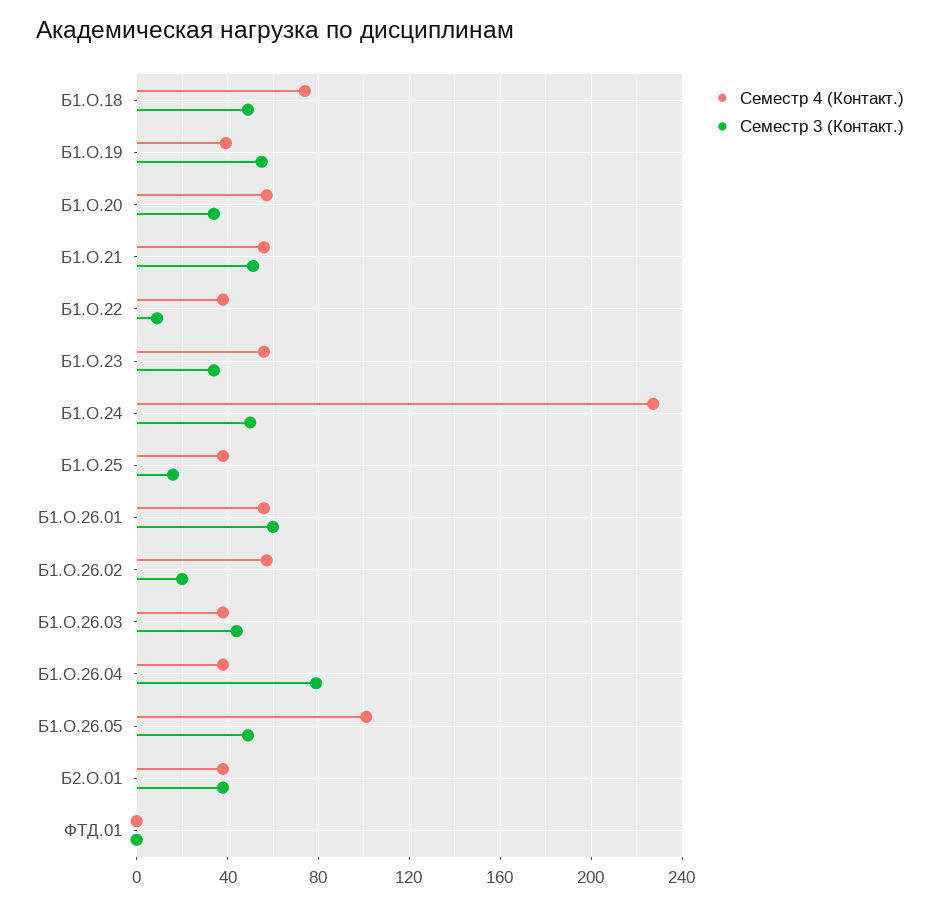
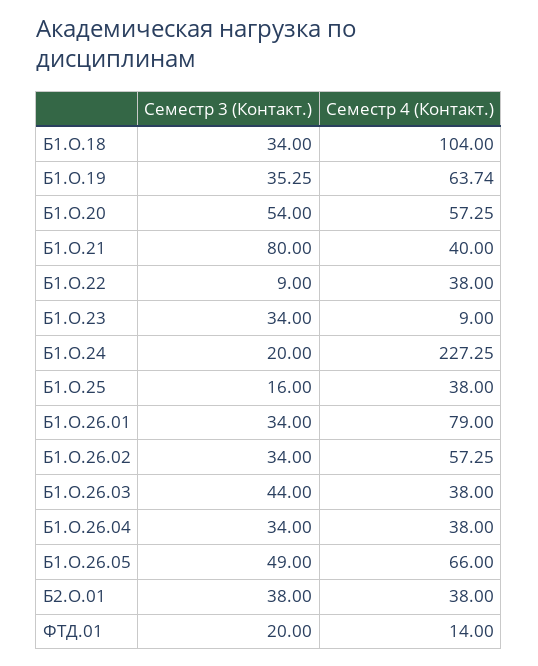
Семестр 4 (Контакт.), Б1.О.18: 75 -> 104
Семестр 3 (Контакт.), Б1.О.18: 50 -> 34
Семестр 4 (Контакт.), Б1.О.19: 40 -> 63.74
Семестр 3 (Контакт.), Б1.О.19: 55 -> 35.25
Семестр 3 (Контакт.), Б1.О.20: 35 -> 54
Семестр 4 (Контакт.), Б1.О.21: 55 -> 40
Семестр 3 (Контакт.), Б1.О.21: 50 -> 80
Семестр 4 (Контакт.), Б1.О.23: 55 -> 9
Семестр 3 (Контакт.), Б1.О.24: 50 -> 20
Семестр 4 (Контакт.), Б1.О.26.01: 55 -> 79
Семестр 3 (Контакт.), Б1.О.26.01: 60 -> 34
Семестр 3 (Контакт.), Б1.О.26.02: 20 -> 34
Семестр 3 (Контакт.), Б1.О.26.04: 80 -> 34
Семестр 4 (Контакт.), Б1.О.26.05: 100 -> 66
Семестр 4 (Контакт.), ФТД.01: 0 -> 14
Семестр 3 (Контакт.), ФТД.01: 0 -> 20

